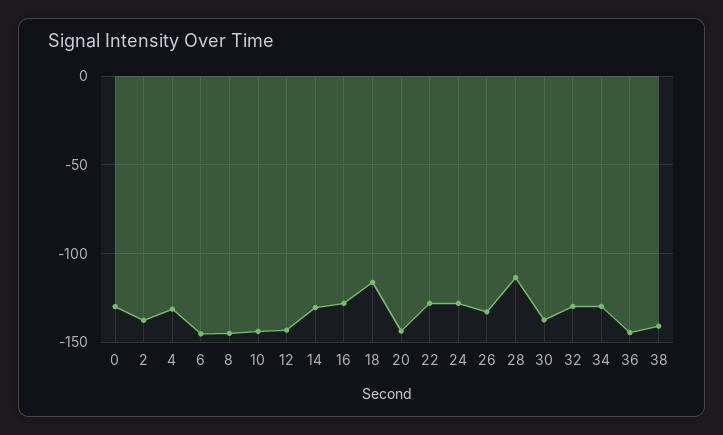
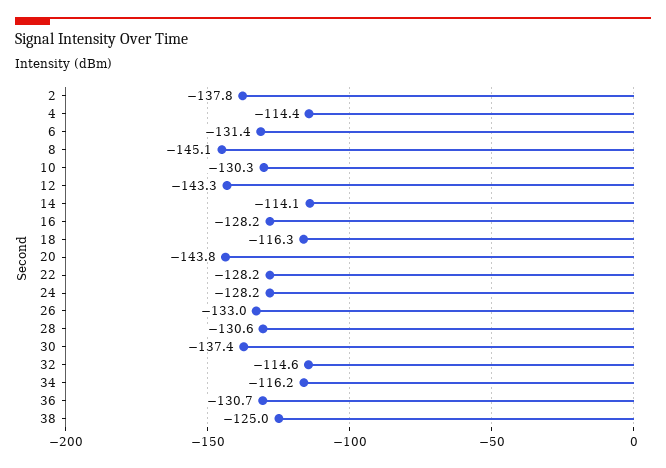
0: -130 -> none
4: -130 -> -114.4
6: -145 -> -131.4
10: -145 -> -130.3
14: -130 -> -114.1
28: -115 -> -130.6
32: -130 -> -114.6
34: -130 -> -116.2
36: -145 -> -130.7
38: -140 -> -125

